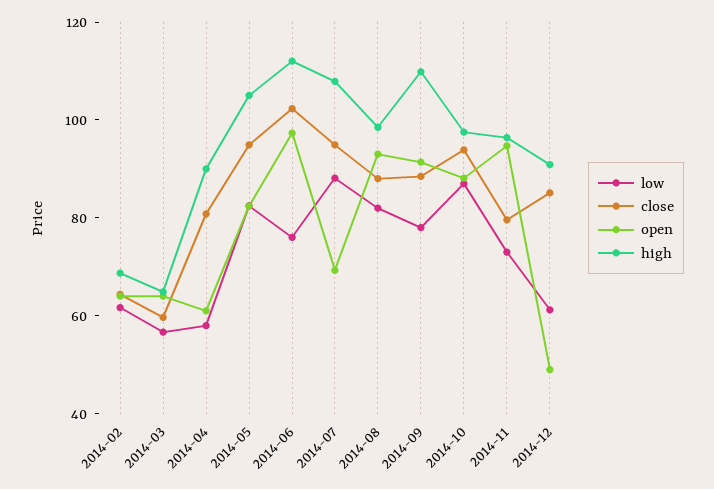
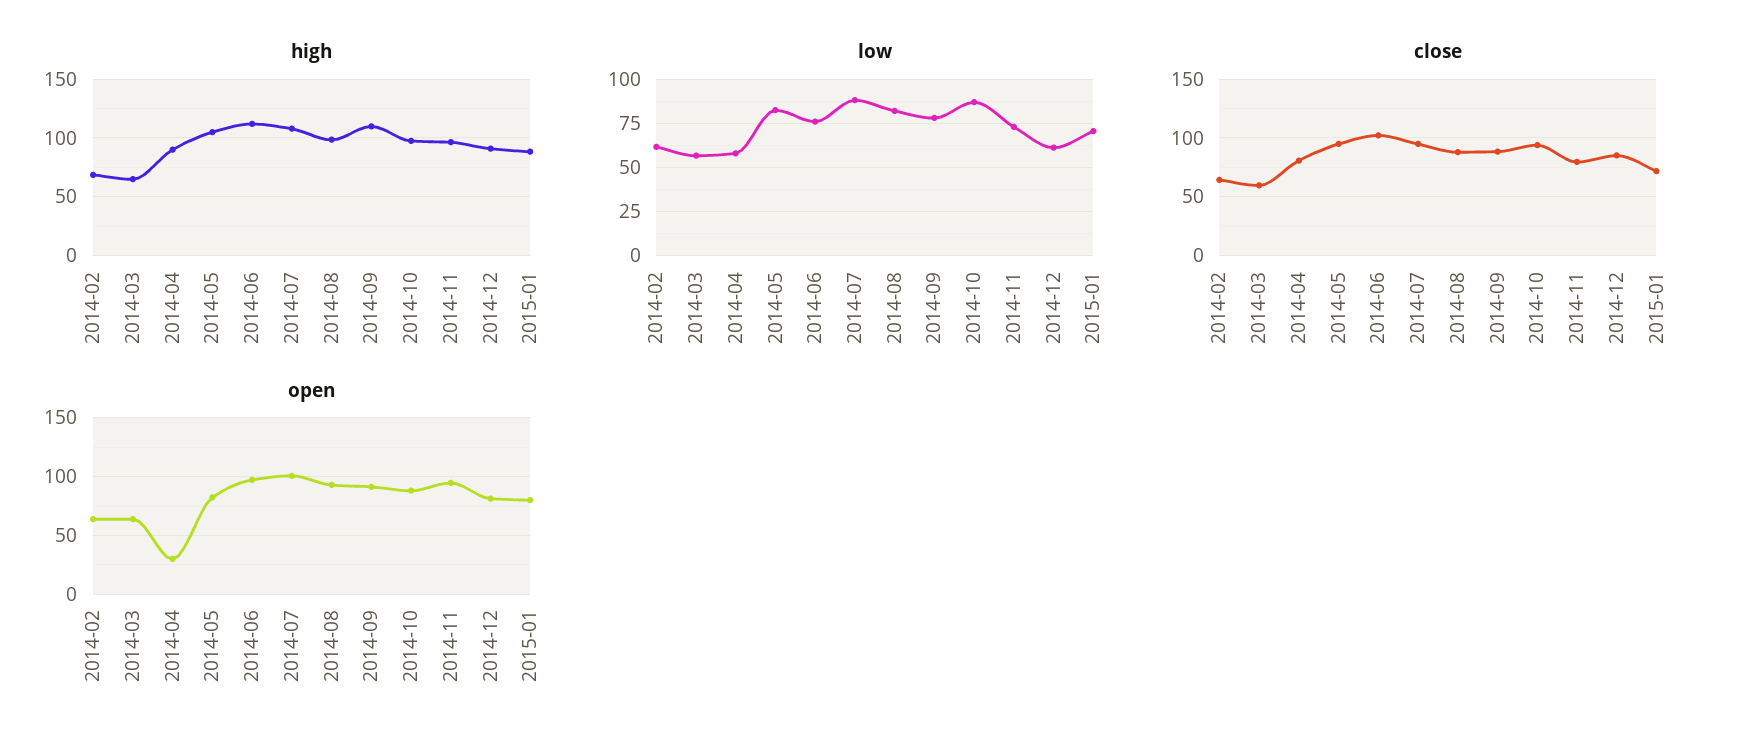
open, 2014-04: 60 -> 30
open, 2014-07: 70 -> 100
open, 2014-12: 50 -> 80
high, 2015-01: none -> 90
low, 2015-01: none -> 70
close, 2015-01: none -> 70
open, 2015-01: none -> 80

